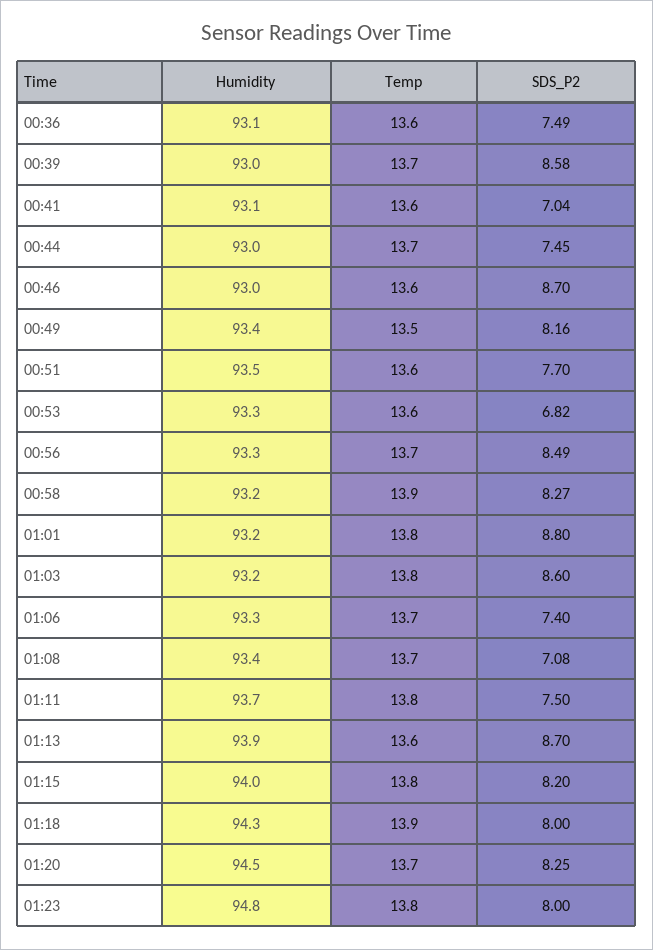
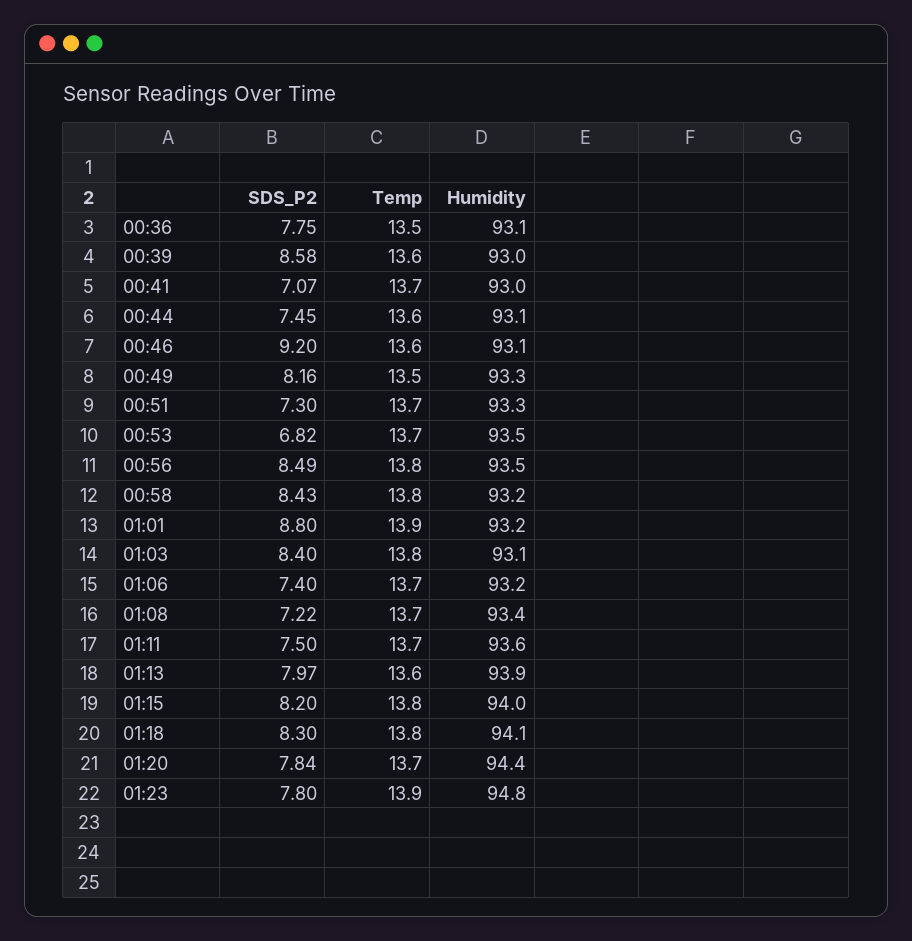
Temp, 00:36: 13.6 -> 13.5
SDS_P2, 00:36: 7.49 -> 7.75
Temp, 00:39: 13.7 -> 13.6
Humidity, 00:41: 93.1 -> 93
Temp, 00:41: 13.6 -> 13.7
SDS_P2, 00:41: 7.04 -> 7.07
Humidity, 00:44: 93 -> 93.1
Temp, 00:44: 13.7 -> 13.6
Humidity, 00:46: 93 -> 93.1
SDS_P2, 00:46: 8.7 -> 9.2
Humidity, 00:49: 93.4 -> 93.3
Humidity, 00:51: 93.5 -> 93.3
Temp, 00:51: 13.6 -> 13.7
SDS_P2, 00:51: 7.7 -> 7.3
Humidity, 00:53: 93.3 -> 93.5
Temp, 00:53: 13.6 -> 13.7
Humidity, 00:56: 93.3 -> 93.5
Temp, 00:56: 13.7 -> 13.8
Temp, 00:58: 13.9 -> 13.8
SDS_P2, 00:58: 8.27 -> 8.43
Temp, 01:01: 13.8 -> 13.9
Humidity, 01:03: 93.2 -> 93.1
SDS_P2, 01:03: 8.6 -> 8.4
Humidity, 01:06: 93.3 -> 93.2
SDS_P2, 01:08: 7.08 -> 7.22
Humidity, 01:11: 93.7 -> 93.6
Temp, 01:11: 13.8 -> 13.7
SDS_P2, 01:13: 8.7 -> 7.97
Humidity, 01:18: 94.3 -> 94.1
Temp, 01:18: 13.9 -> 13.8
SDS_P2, 01:18: 8 -> 8.3
Humidity, 01:20: 94.5 -> 94.4
SDS_P2, 01:20: 8.25 -> 7.84
Temp, 01:23: 13.8 -> 13.9
SDS_P2, 01:23: 8 -> 7.8

